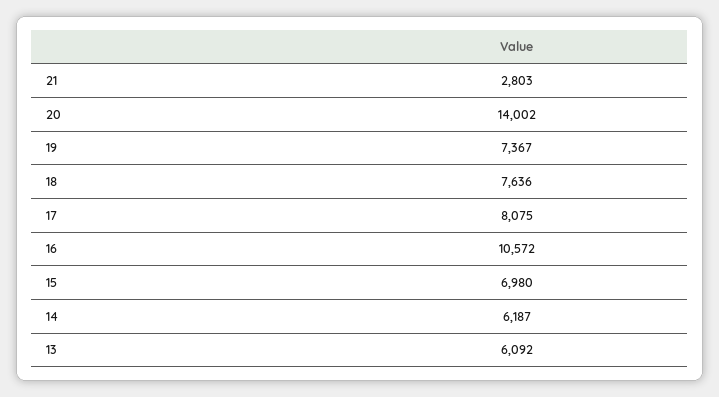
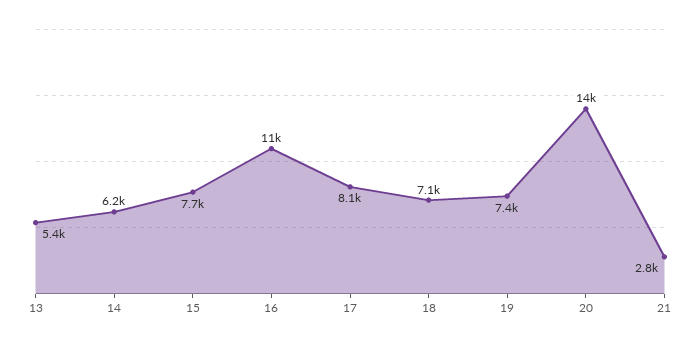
18: 7636 -> 7100
15: 6980 -> 7700
13: 6092 -> 5400

